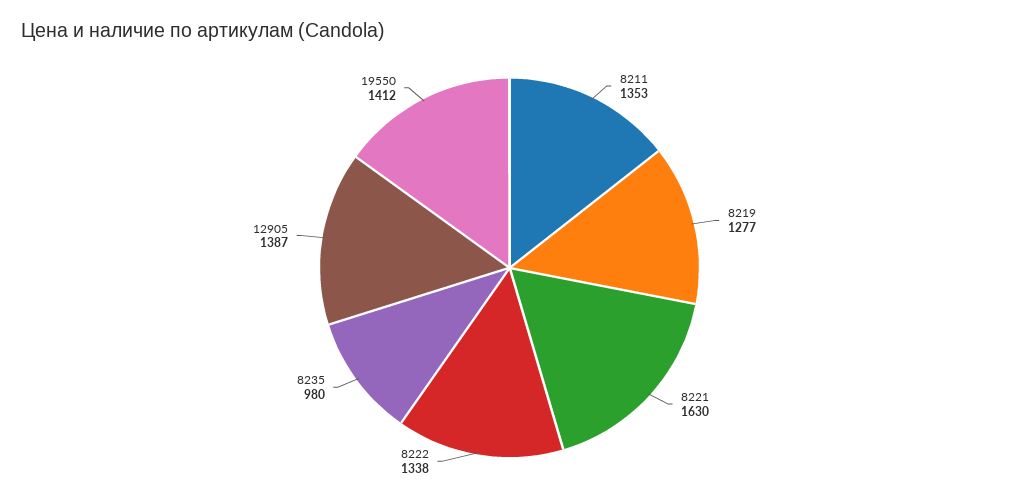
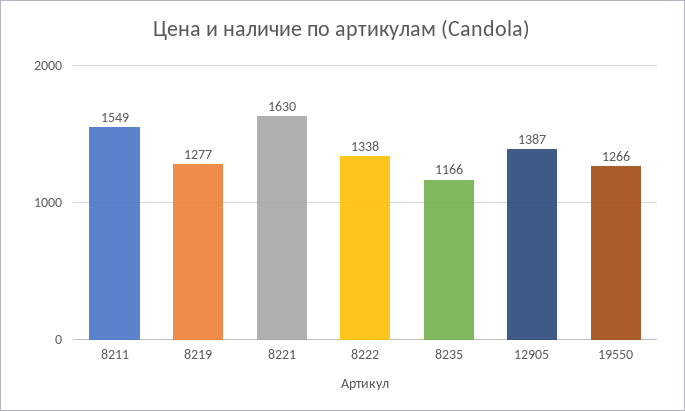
8211: 1353 -> 1549
8235: 980 -> 1166
19550: 1412 -> 1266

